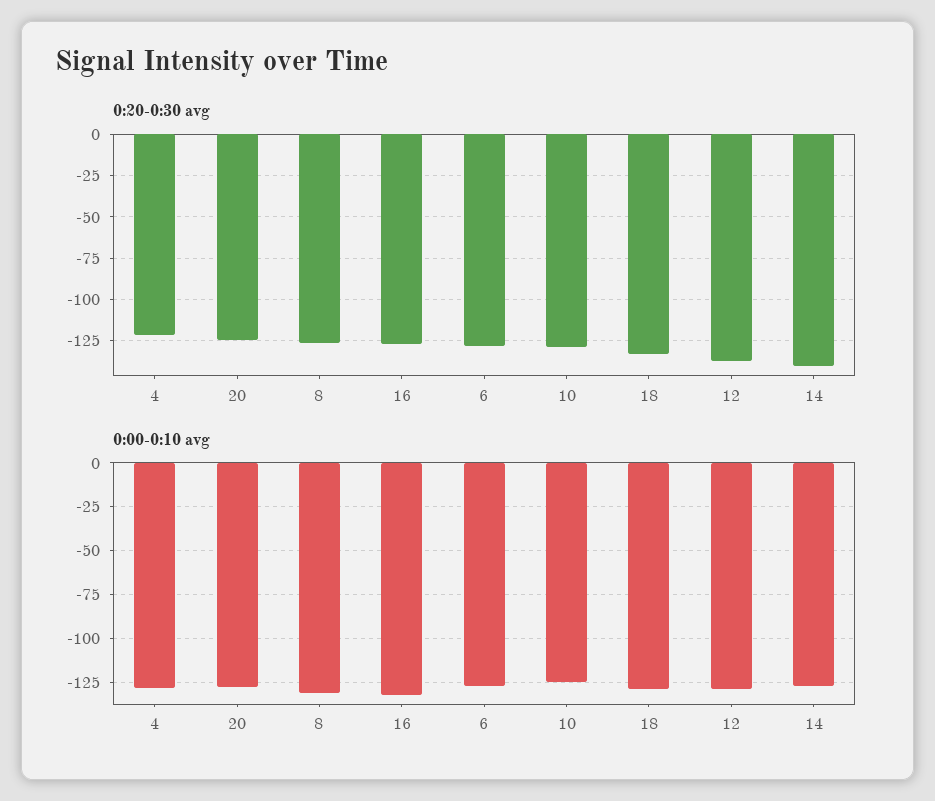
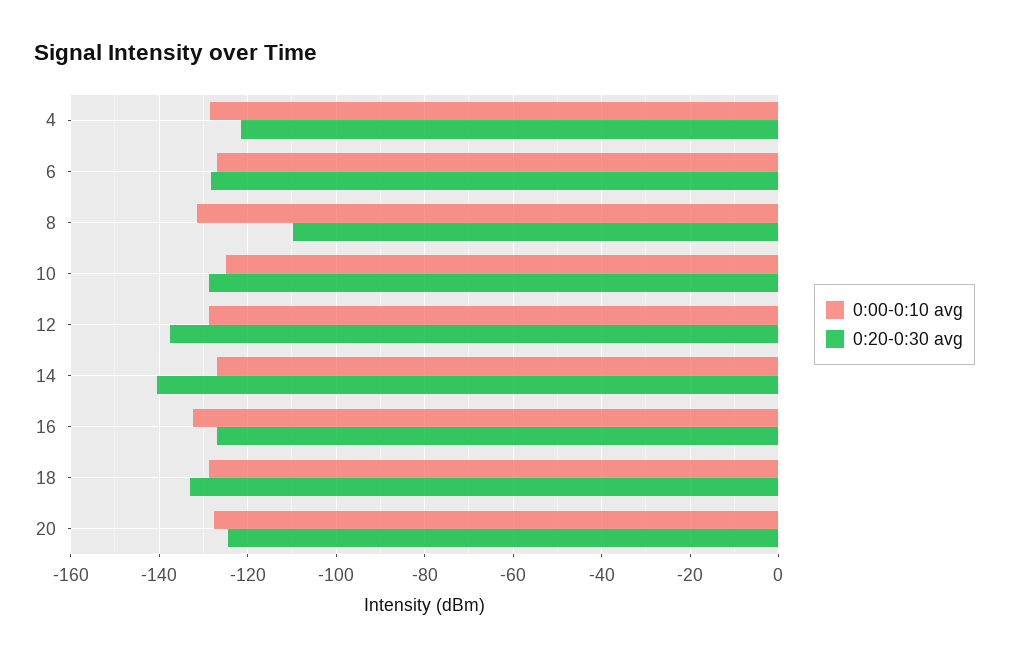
0:20-0:30 avg, 8: -125 -> -110

